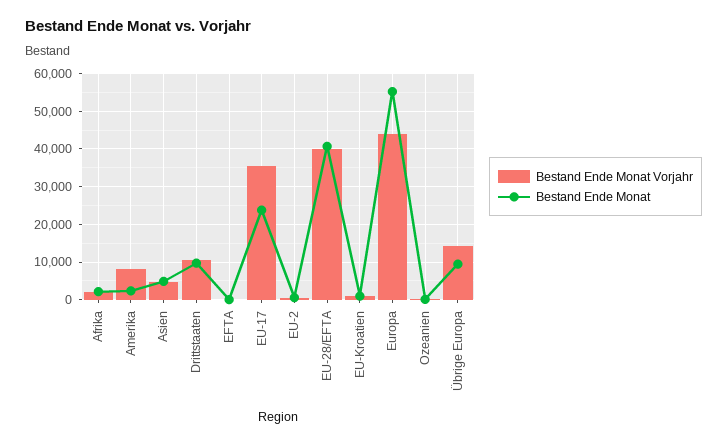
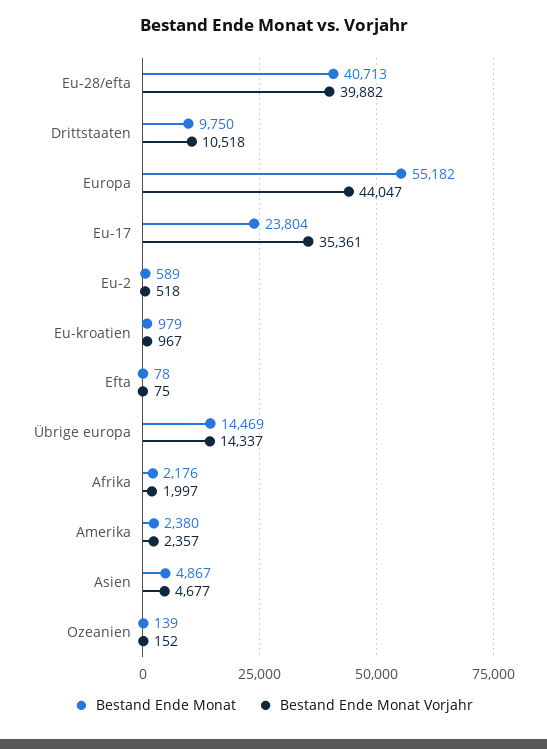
Bestand Ende Monat Vorjahr, Amerika: 8000 -> 2357
Bestand Ende Monat, Übrige Europa: 10000 -> 14469

